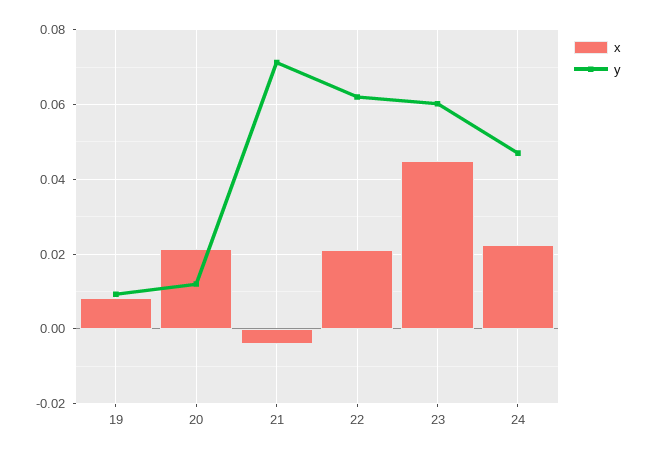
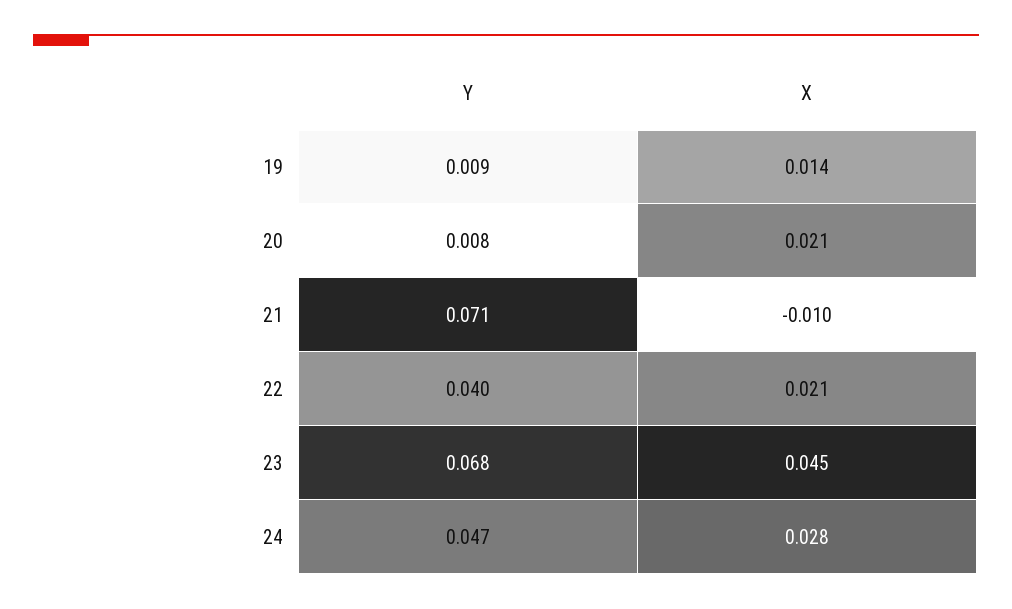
x, 19: 0.008 -> 0.014
y, 20: 0.012 -> 0.008
x, 21: -0.004 -> -0.01
y, 22: 0.062 -> 0.04
y, 23: 0.06 -> 0.068
x, 24: 0.022 -> 0.028

